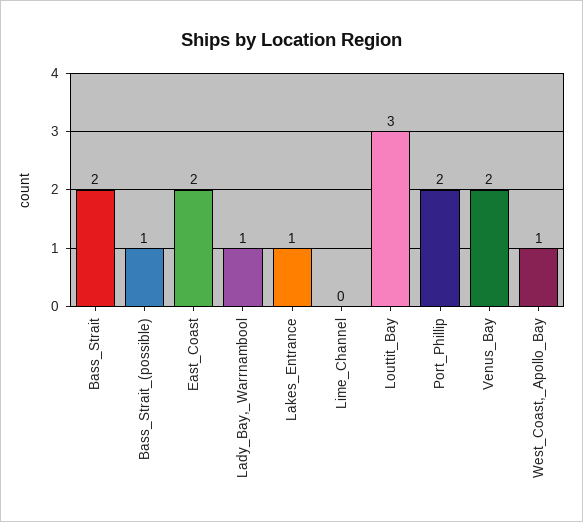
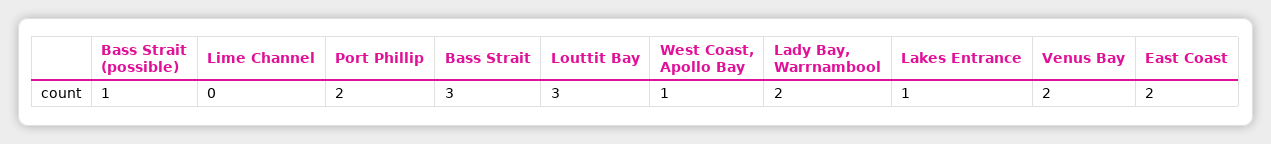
Bass_Strait: 2 -> 3
Lady_Bay,_Warrnambool: 1 -> 2

